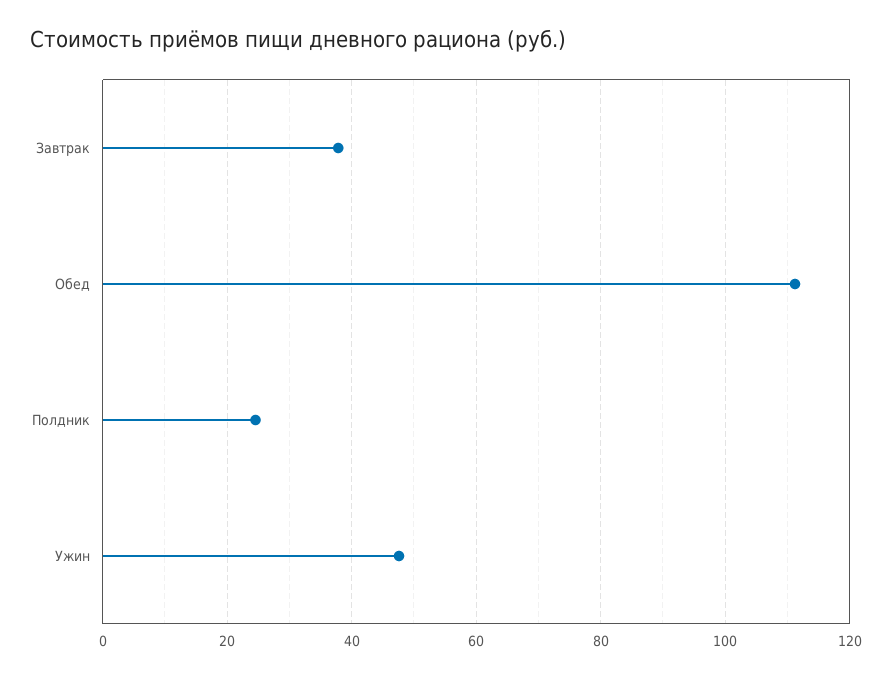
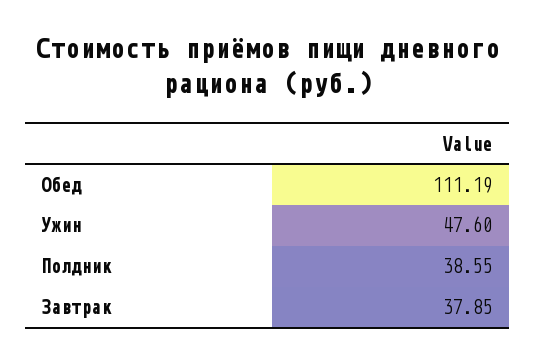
Полдник: 24 -> 38.55

